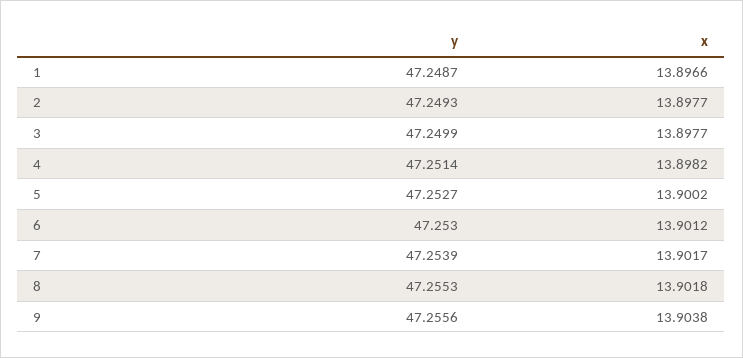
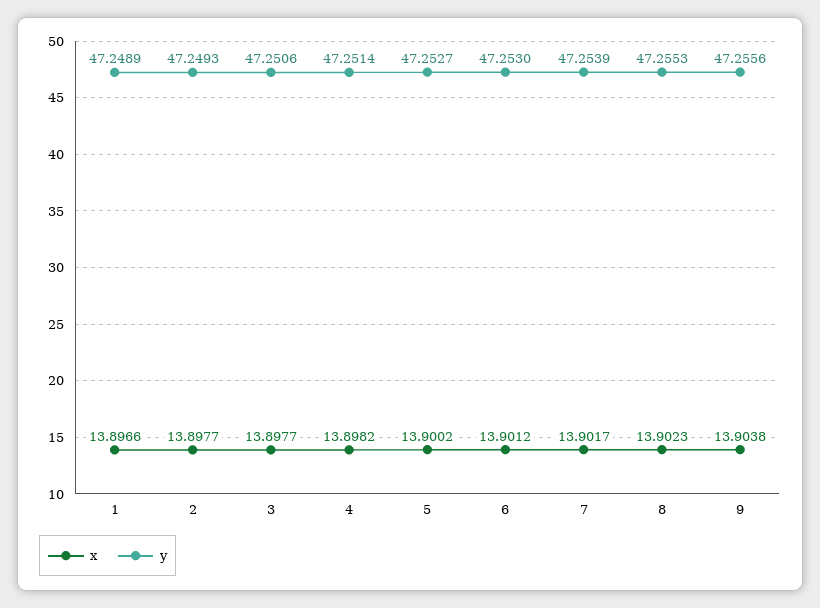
y, 1: 47.2487 -> 47.2489
y, 3: 47.2499 -> 47.2506
x, 8: 13.9018 -> 13.9023

